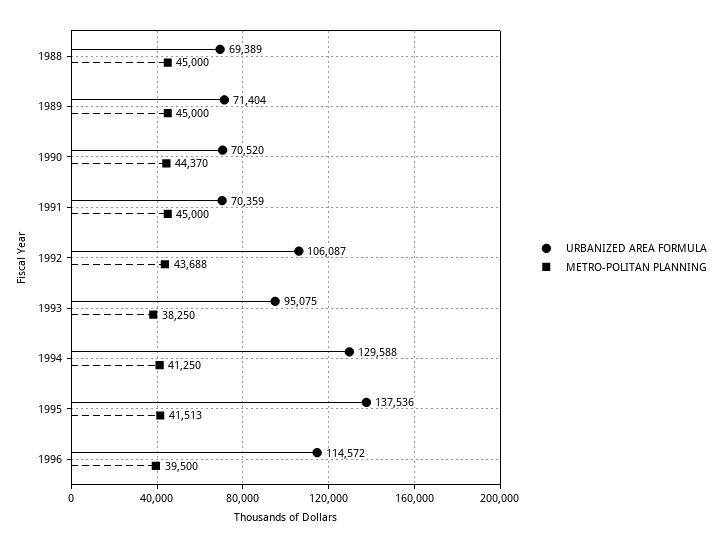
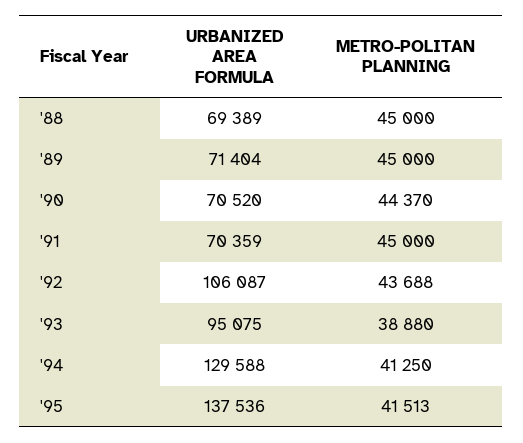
METRO-POLITAN PLANNING, 1993: 38250 -> 38880
URBANIZED AREA FORMULA, 1996: 114572 -> none
METRO-POLITAN PLANNING, 1996: 39500 -> none

